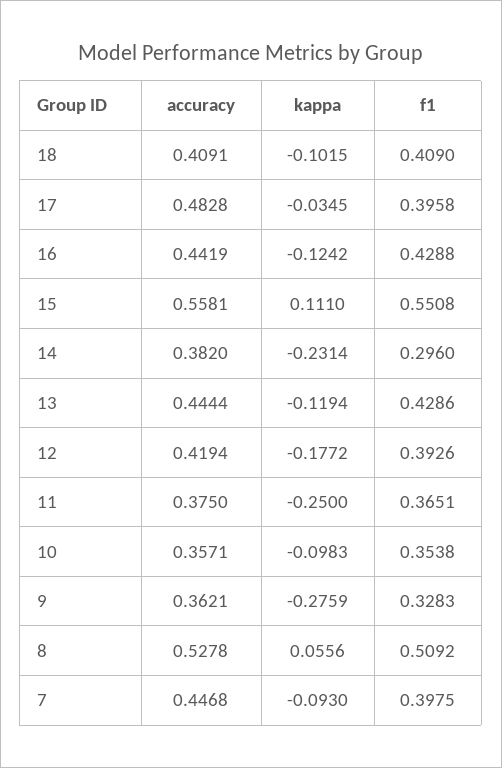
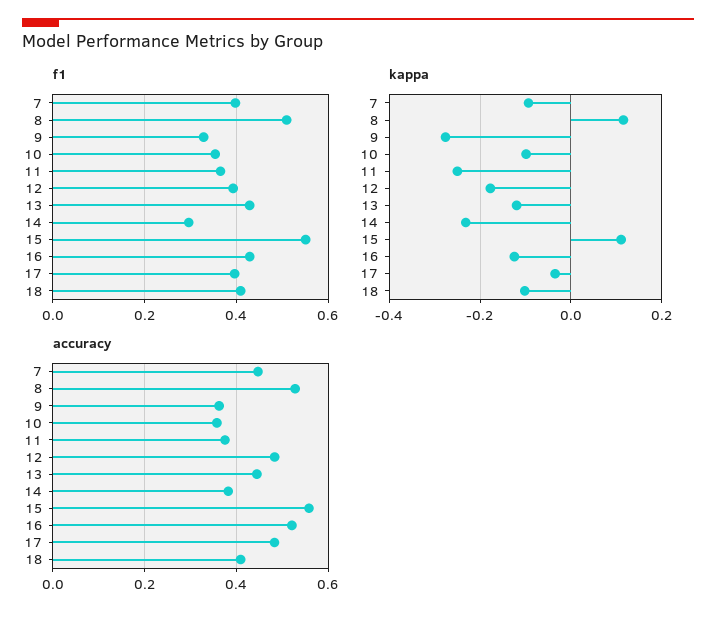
accuracy, 16: 0.4419 -> 0.52
accuracy, 12: 0.4194 -> 0.48
kappa, 8: 0.0556 -> 0.12

